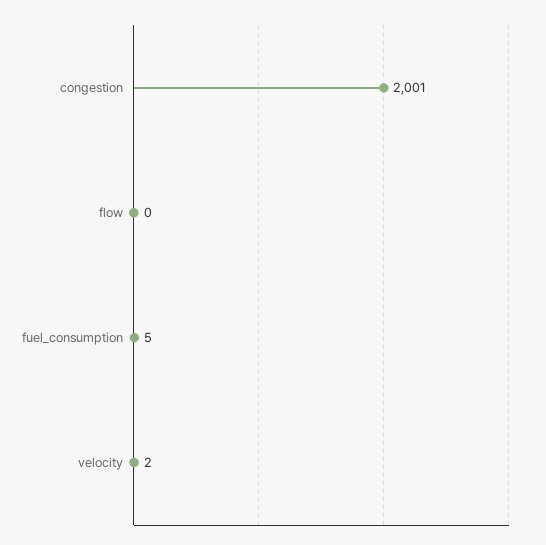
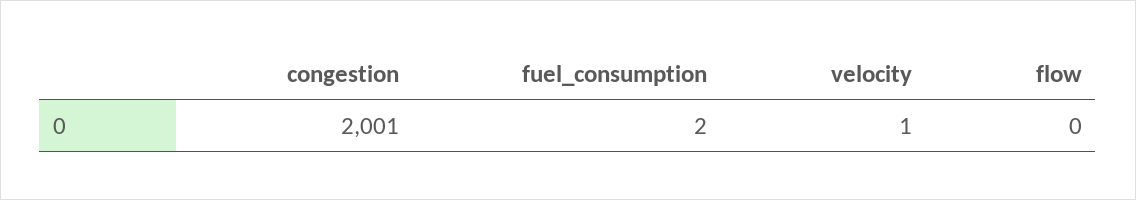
fuel_consumption: 5 -> 2
velocity: 2 -> 1

